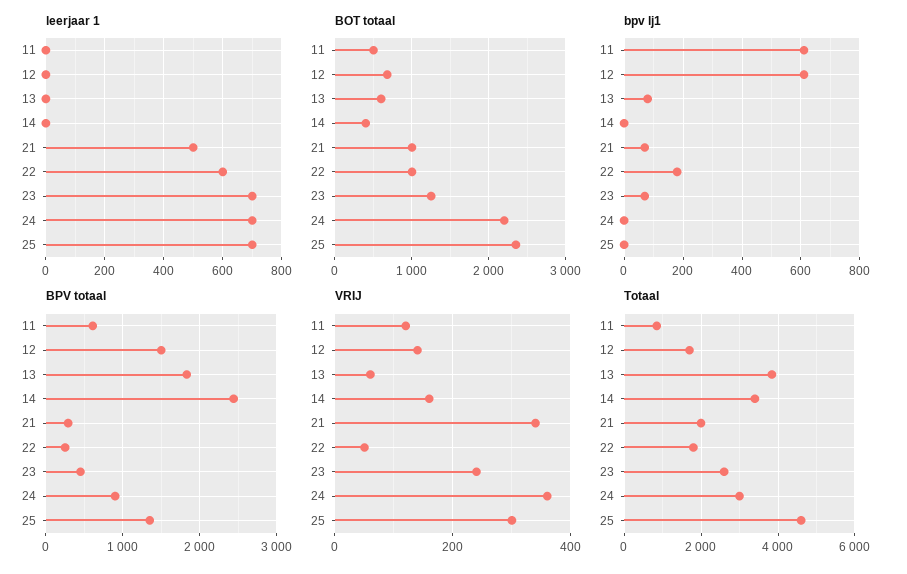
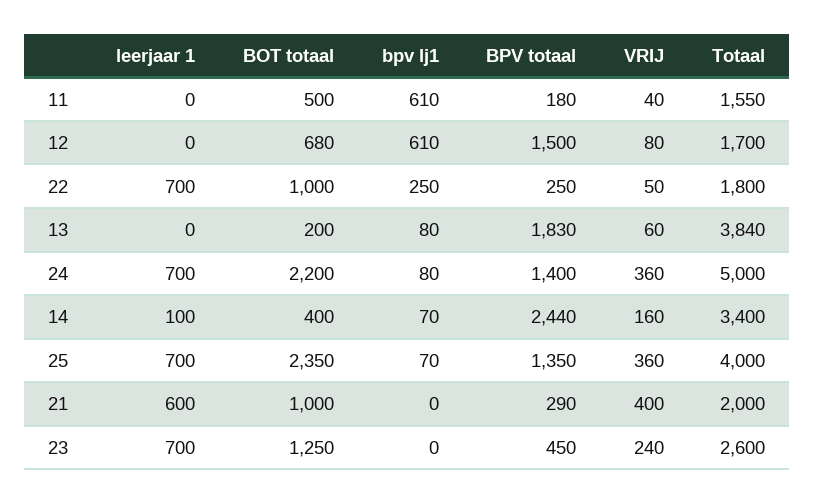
leerjaar 1, 14: 0 -> 100
leerjaar 1, 21: 500 -> 600
leerjaar 1, 22: 600 -> 700
BOT totaal, 13: 600 -> 200
bpv lj1, 14: 0 -> 70
bpv lj1, 21: 75 -> 0
bpv lj1, 22: 175 -> 250
bpv lj1, 23: 75 -> 0
bpv lj1, 24: 0 -> 80
bpv lj1, 25: 0 -> 70
BPV totaal, 11: 600 -> 180
BPV totaal, 24: 900 -> 1400
VRIJ, 11: 120 -> 40
VRIJ, 12: 140 -> 80
VRIJ, 21: 340 -> 400
VRIJ, 25: 300 -> 360
Totaal, 11: 800 -> 1550
Totaal, 24: 3000 -> 5000
Totaal, 25: 4600 -> 4000

